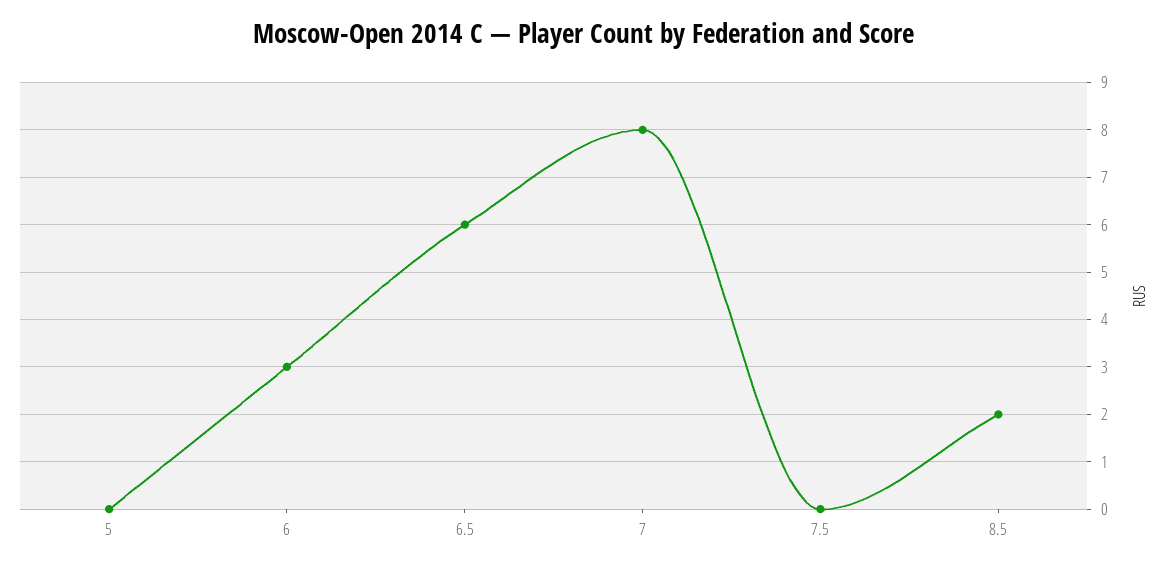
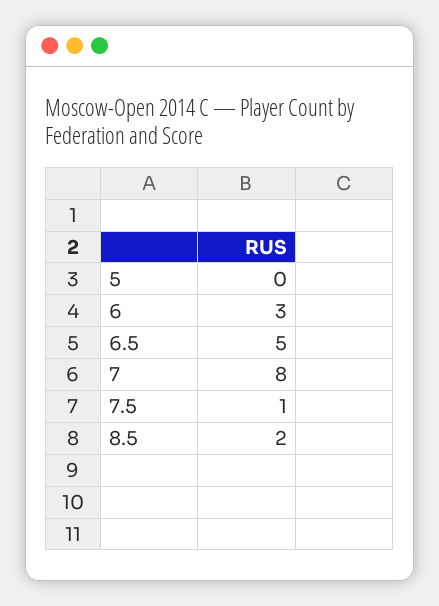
6.5: 6 -> 5
7.5: 0 -> 1

